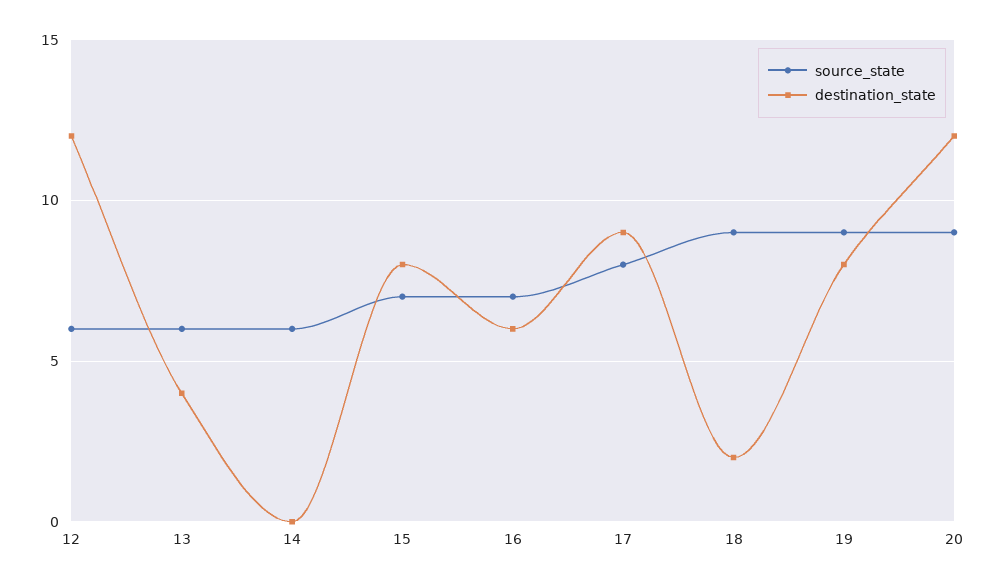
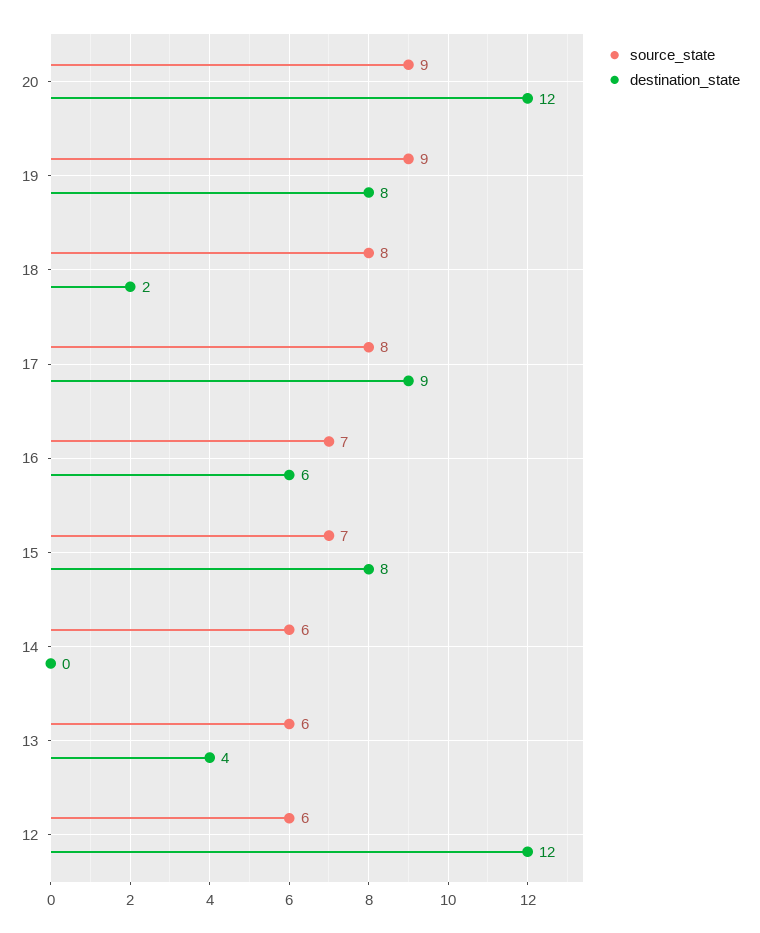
source_state, 18: 9 -> 8

